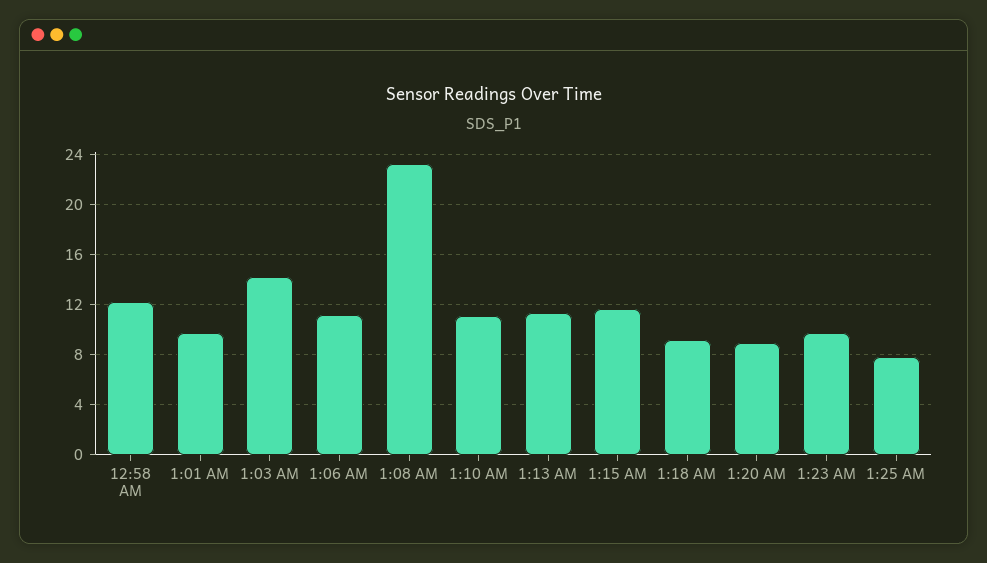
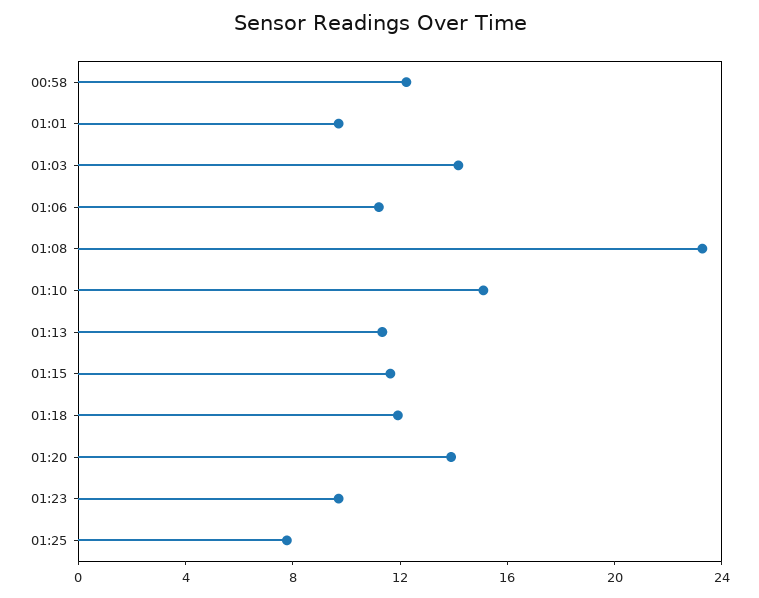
1:10 AM: 11 -> 15
1:18 AM: 9 -> 12
1:20 AM: 9 -> 14

